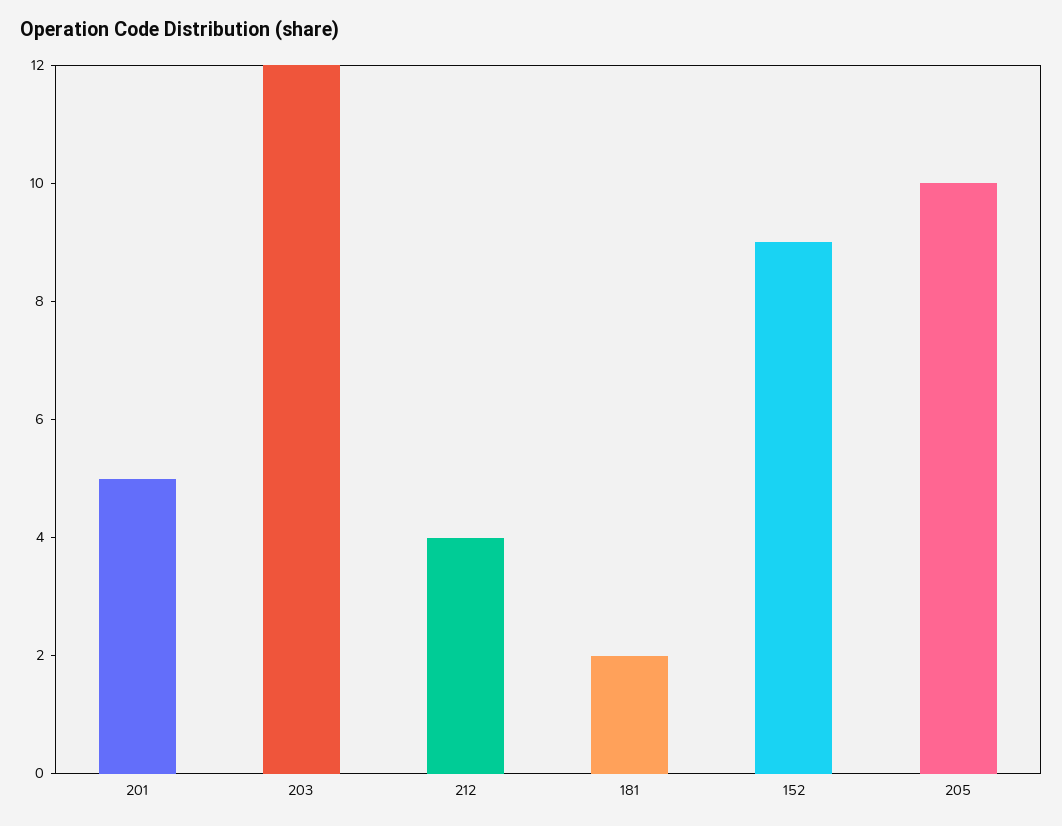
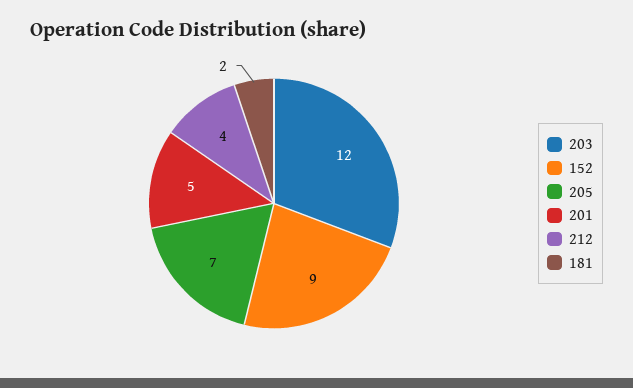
205: 10 -> 7

